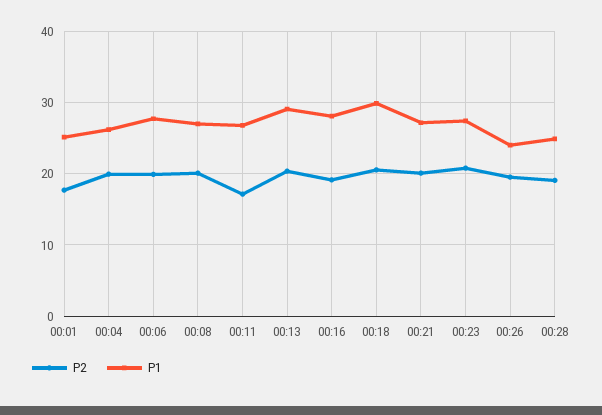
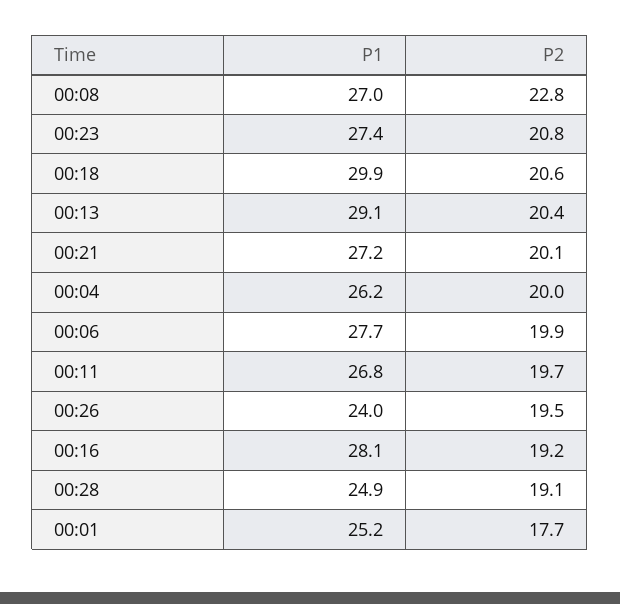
P2, 00:08: 20 -> 22.8
P2, 00:11: 17 -> 19.7

